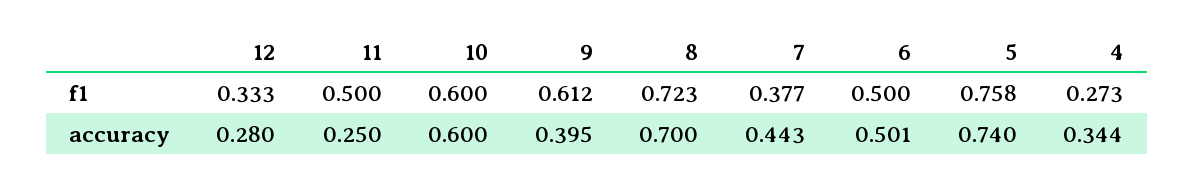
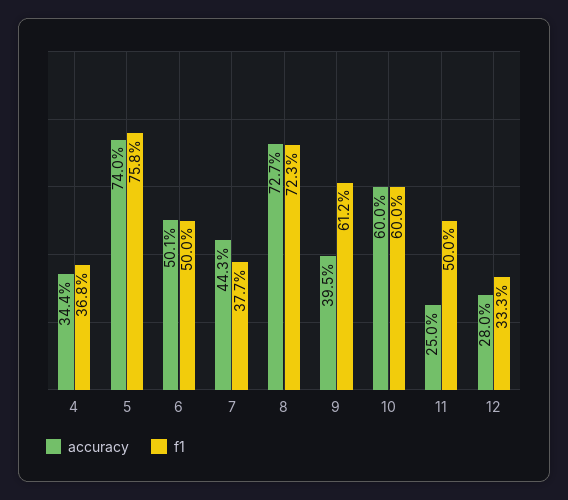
f1, 4: 0.273 -> 0.368
accuracy, 8: 0.7 -> 0.727

